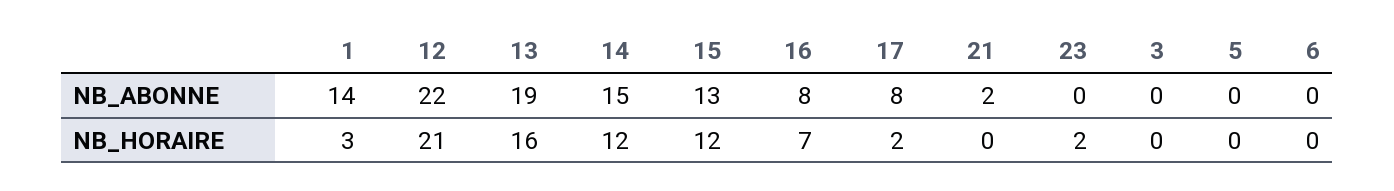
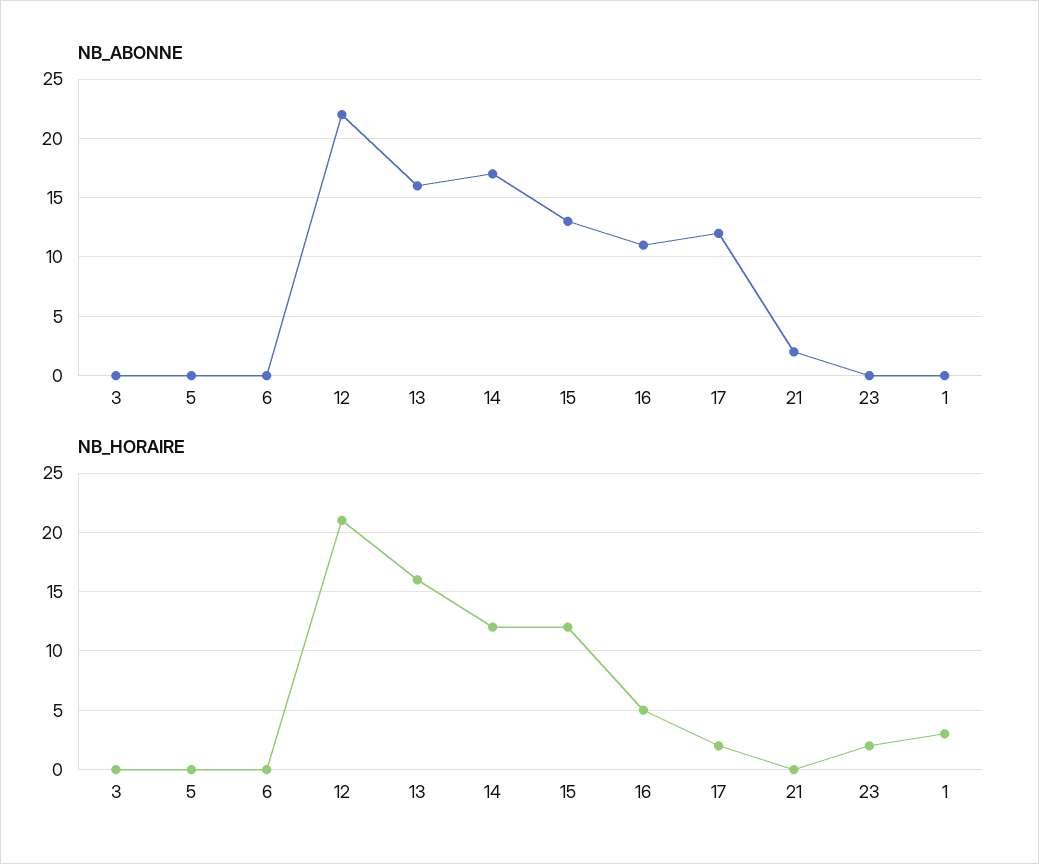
NB_ABONNE, 1: 14 -> 0
NB_ABONNE, 13: 19 -> 16
NB_ABONNE, 14: 15 -> 17
NB_ABONNE, 16: 8 -> 11
NB_ABONNE, 17: 8 -> 12
NB_HORAIRE, 16: 7 -> 5

